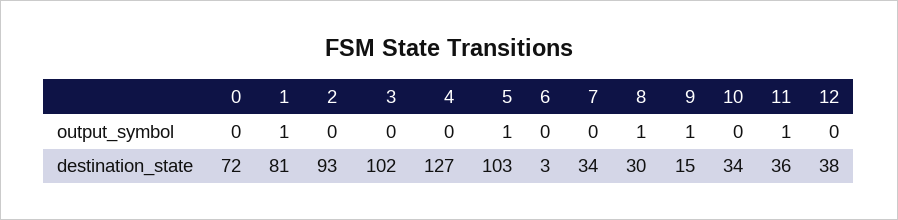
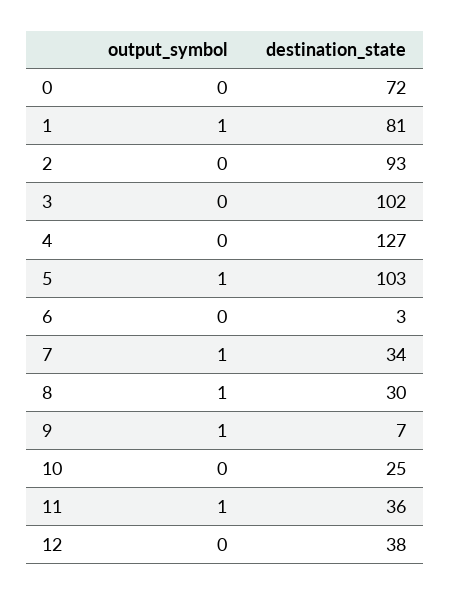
7, output_symbol: 0 -> 1
9, destination_state: 15 -> 7
10, destination_state: 34 -> 25

